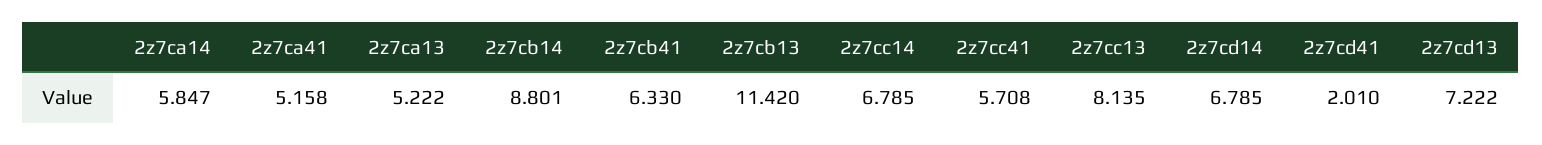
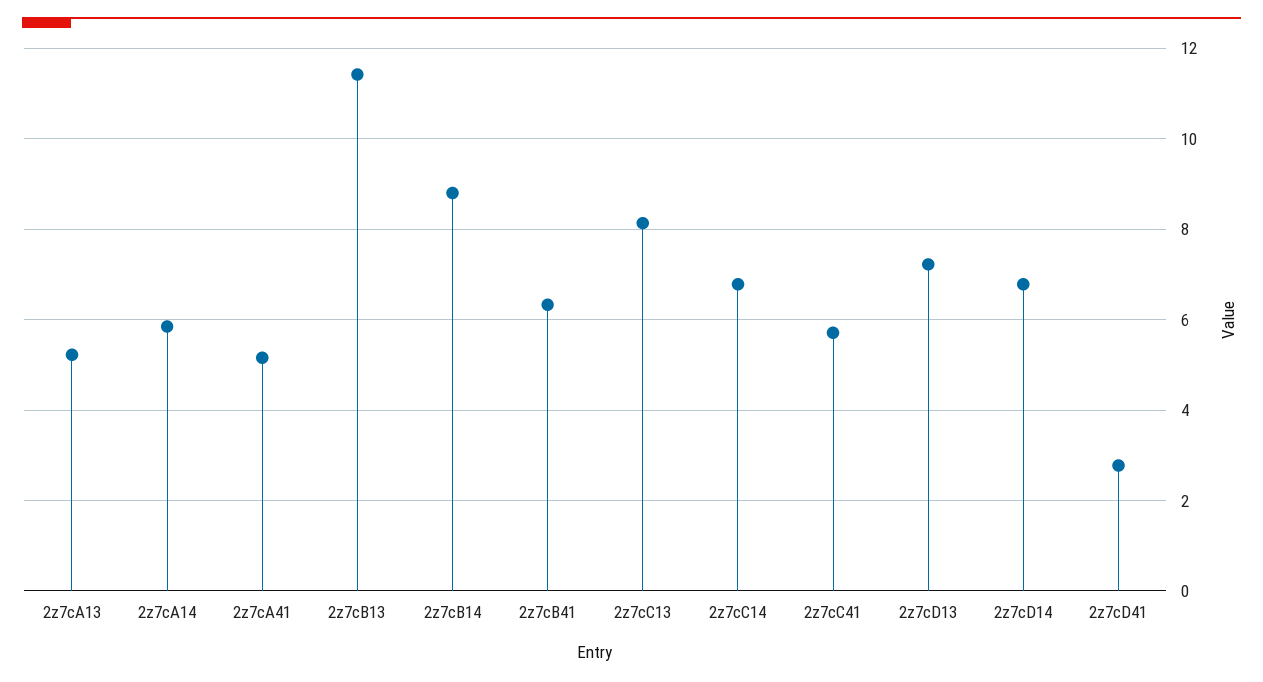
2z7cd41: 2.01 -> 2.8

